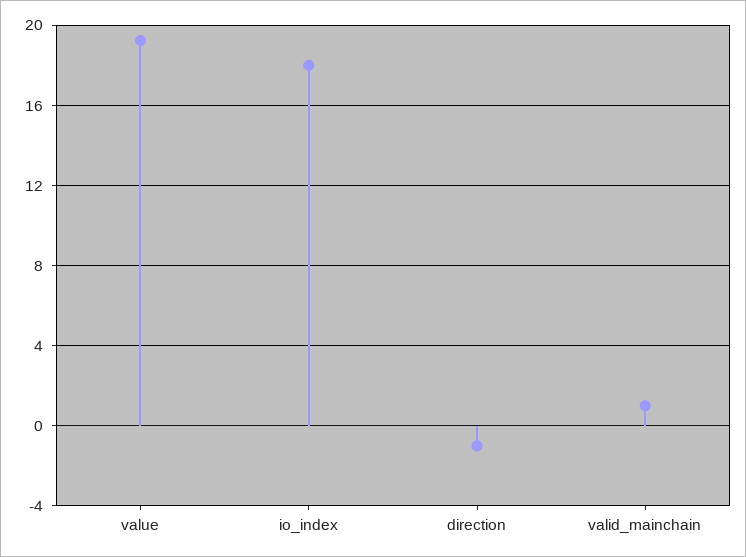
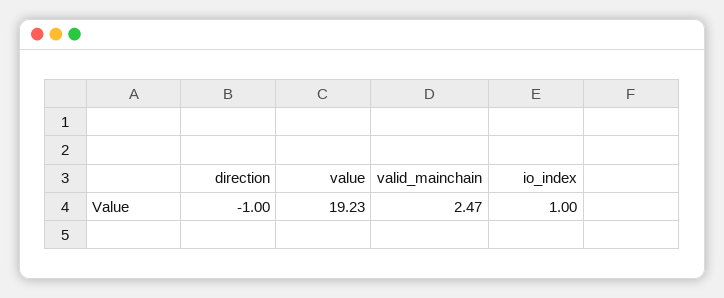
io_index: 18 -> 1
valid_mainchain: 1 -> 2.47

